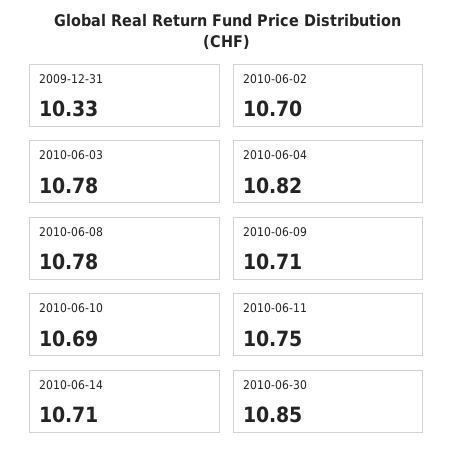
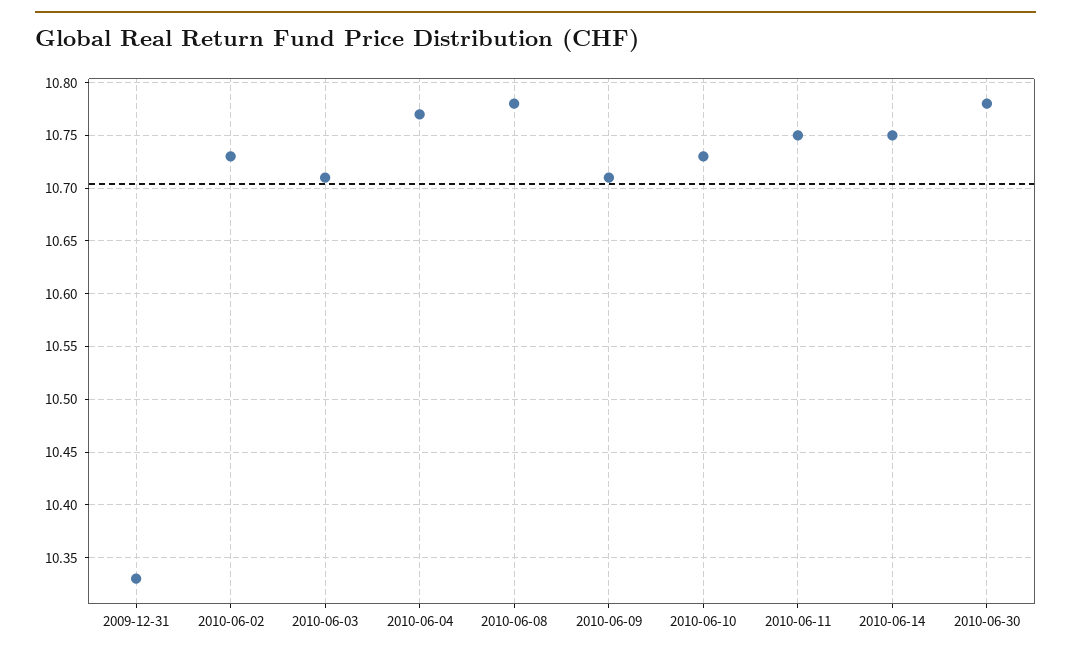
2010-06-02: 10.7 -> 10.73
2010-06-03: 10.78 -> 10.71
2010-06-04: 10.82 -> 10.77
2010-06-10: 10.69 -> 10.73
2010-06-14: 10.71 -> 10.75
2010-06-30: 10.85 -> 10.78

